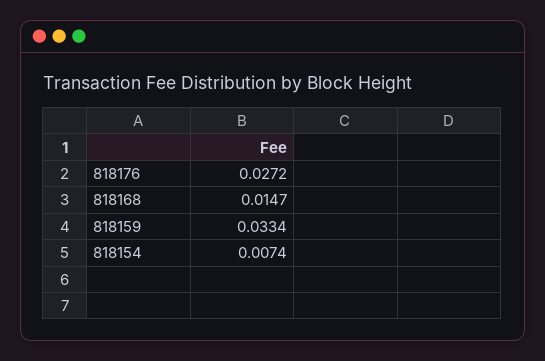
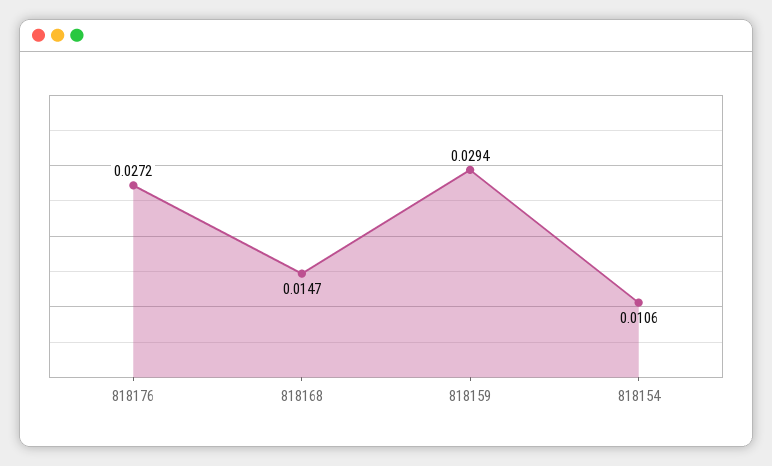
818159: 0.0334 -> 0.0294
818154: 0.0074 -> 0.0106

